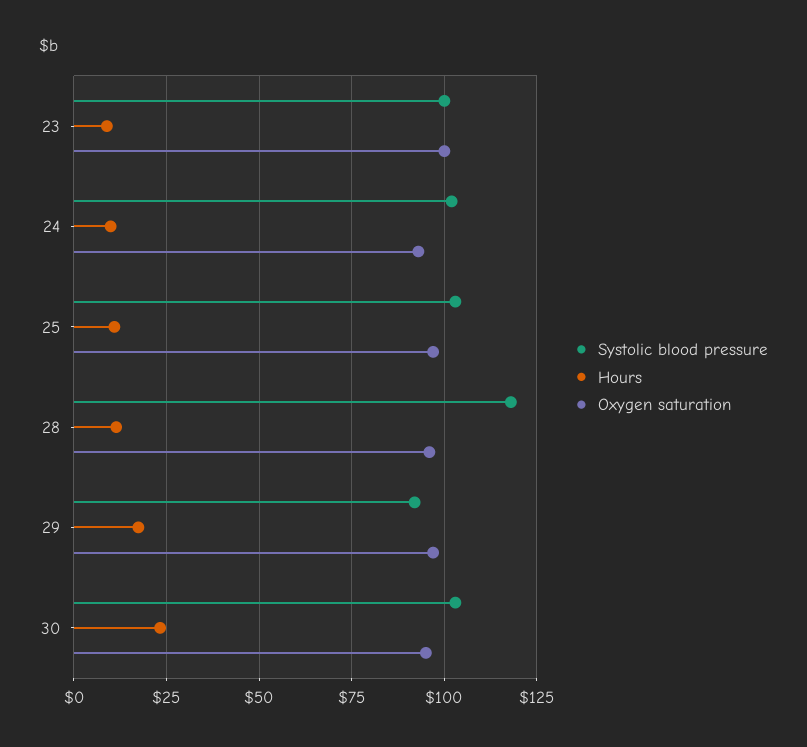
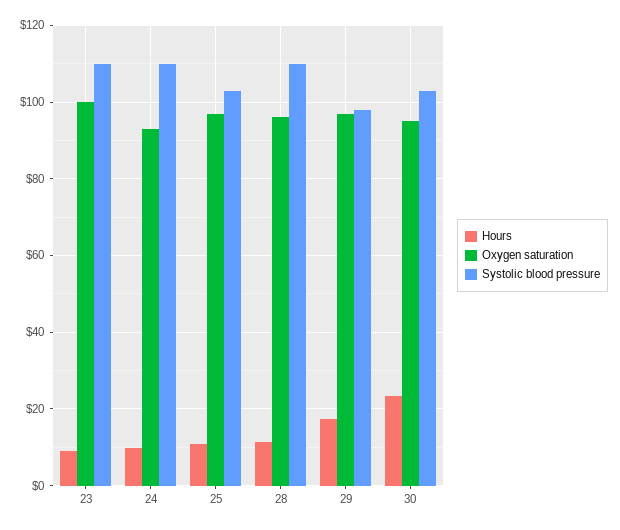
Systolic blood pressure, 23: 100 -> 110
Systolic blood pressure, 24: 102.5 -> 110
Systolic blood pressure, 28: 117.5 -> 110
Systolic blood pressure, 29: 92.5 -> 98

